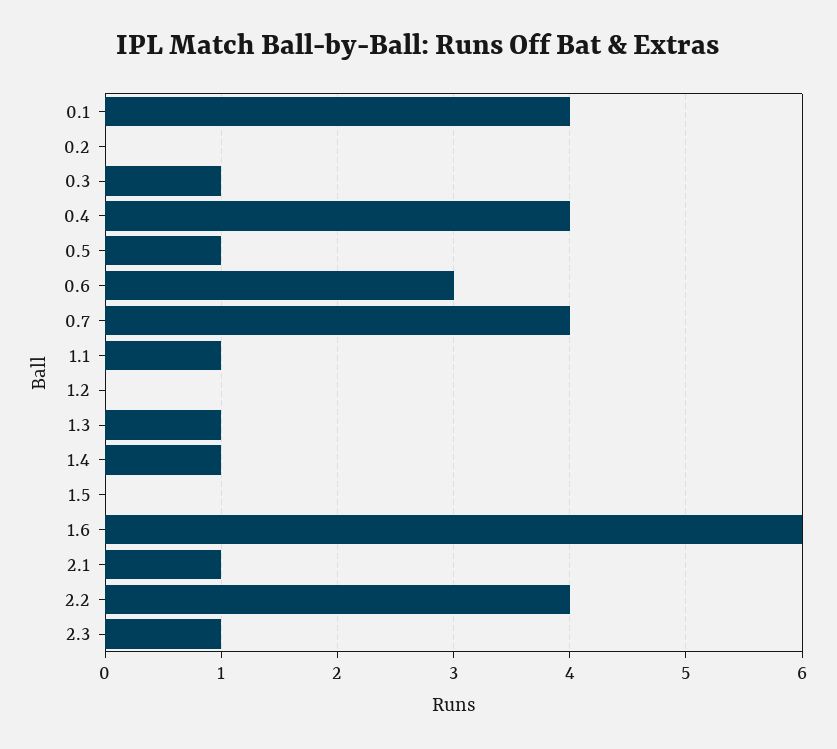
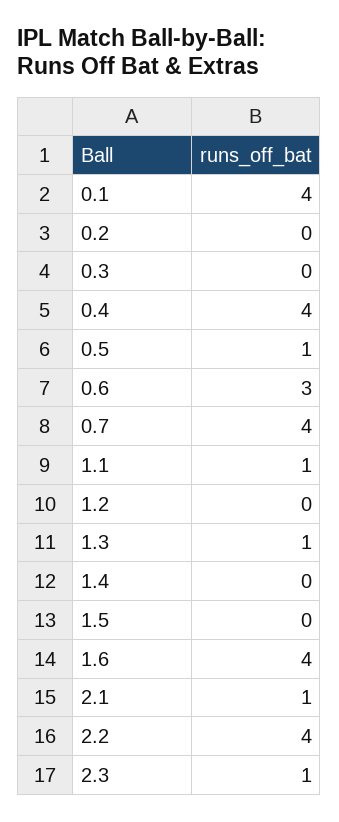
0.3: 1 -> 0
1.4: 1 -> 0
1.6: 6 -> 4

